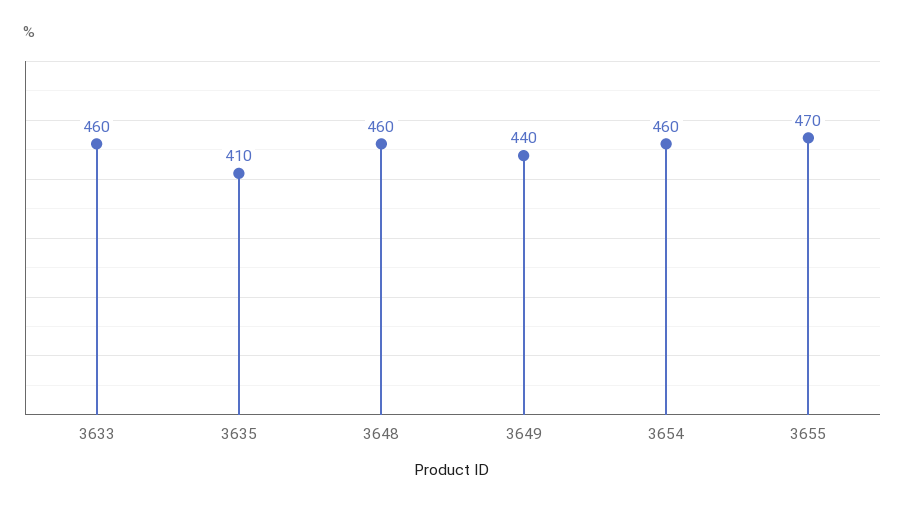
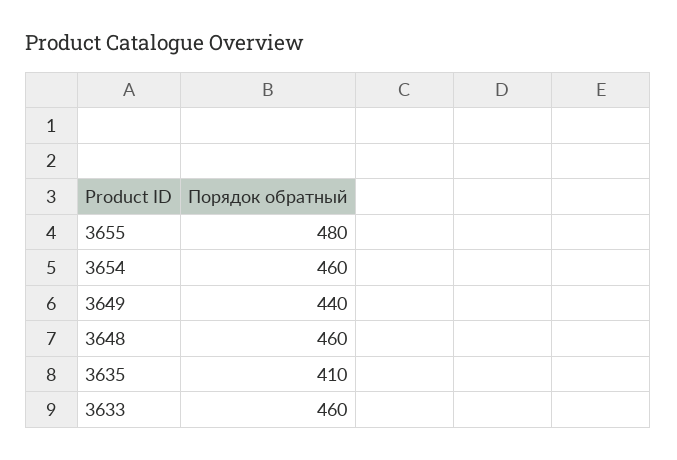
3655: 470 -> 480

